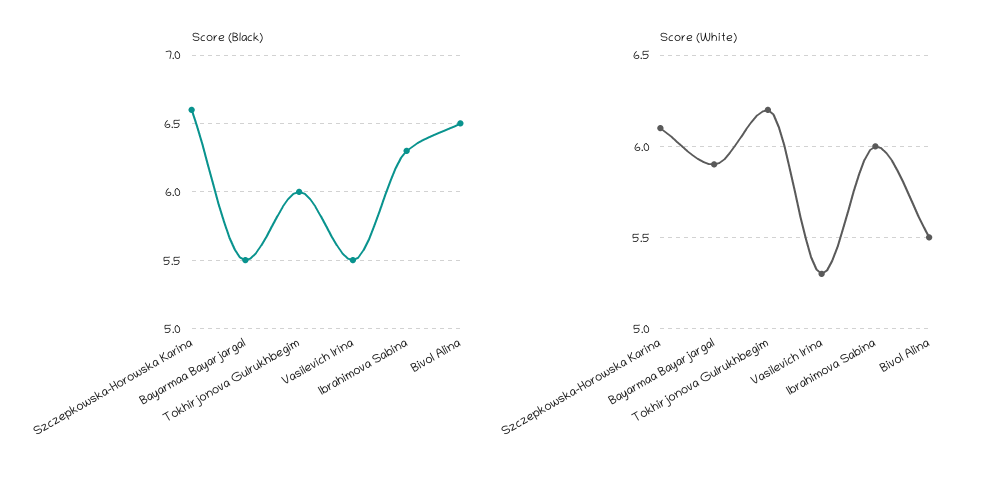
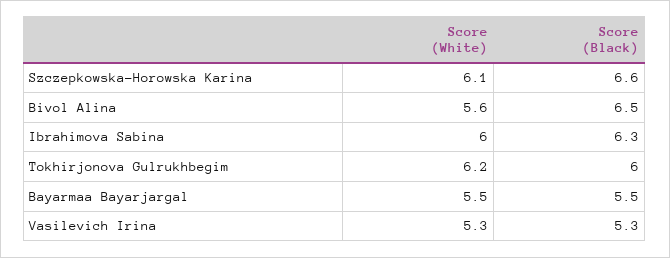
Score (Black), Vasilevich Irina: 5.5 -> 5.3
Score (White), Bayarmaa Bayarjargal: 5.9 -> 5.5
Score (White), Bivol Alina: 5.5 -> 5.6

